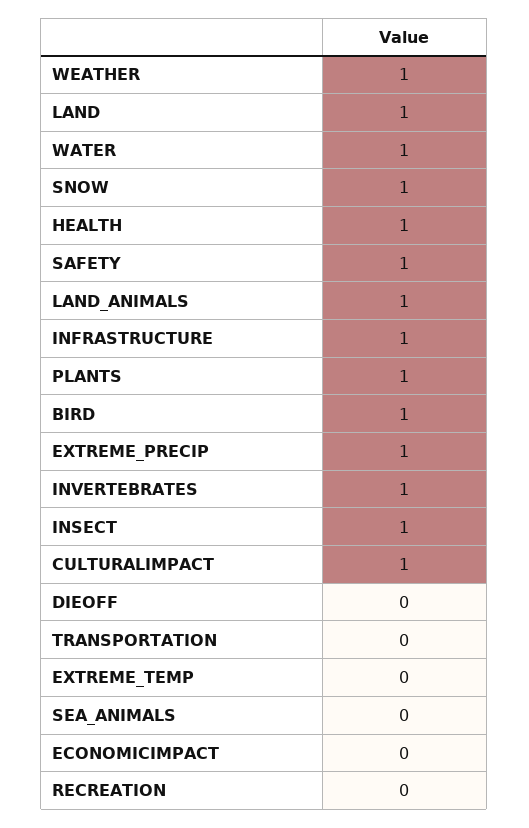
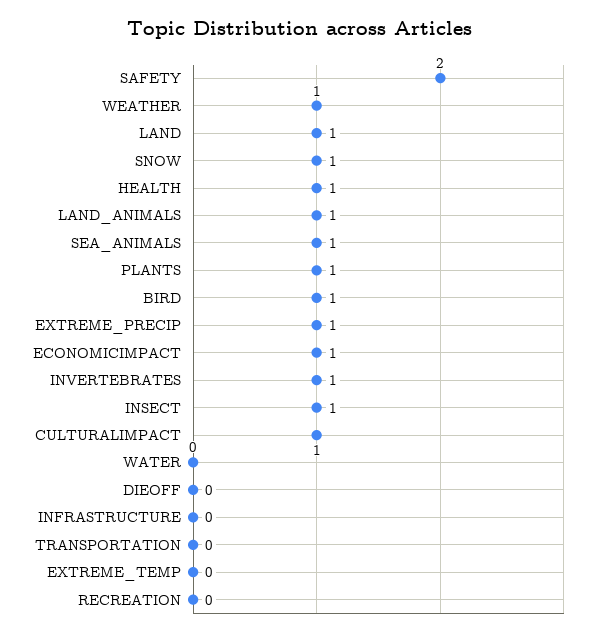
WATER: 1 -> 0
SAFETY: 1 -> 2
INFRASTRUCTURE: 1 -> 0
SEA_ANIMALS: 0 -> 1
ECONOMICIMPACT: 0 -> 1

